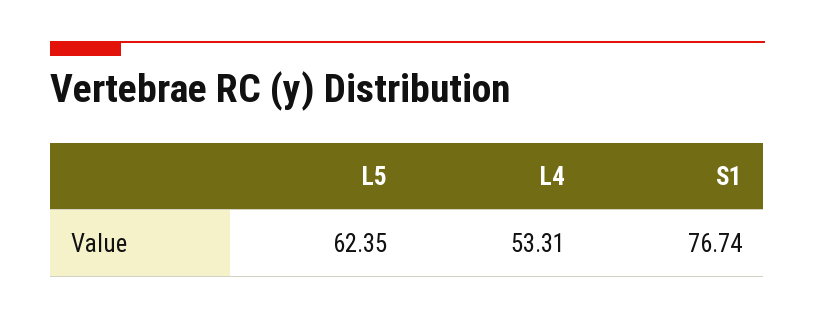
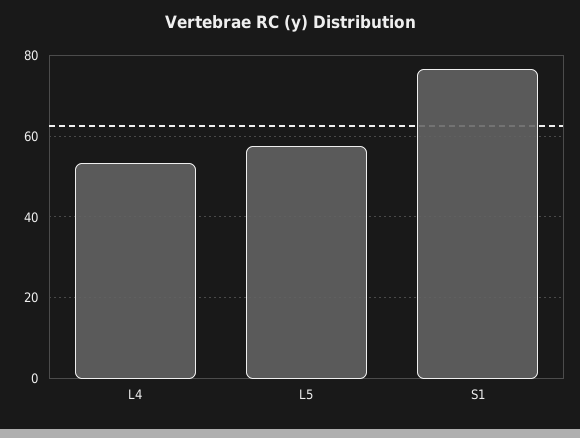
L5: 62.35 -> 58

